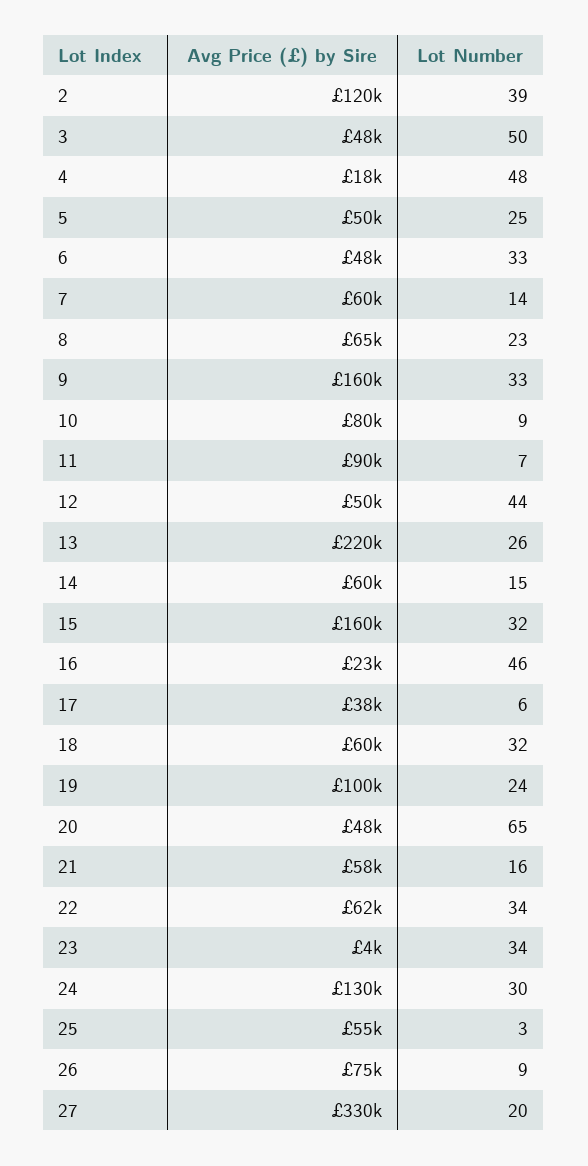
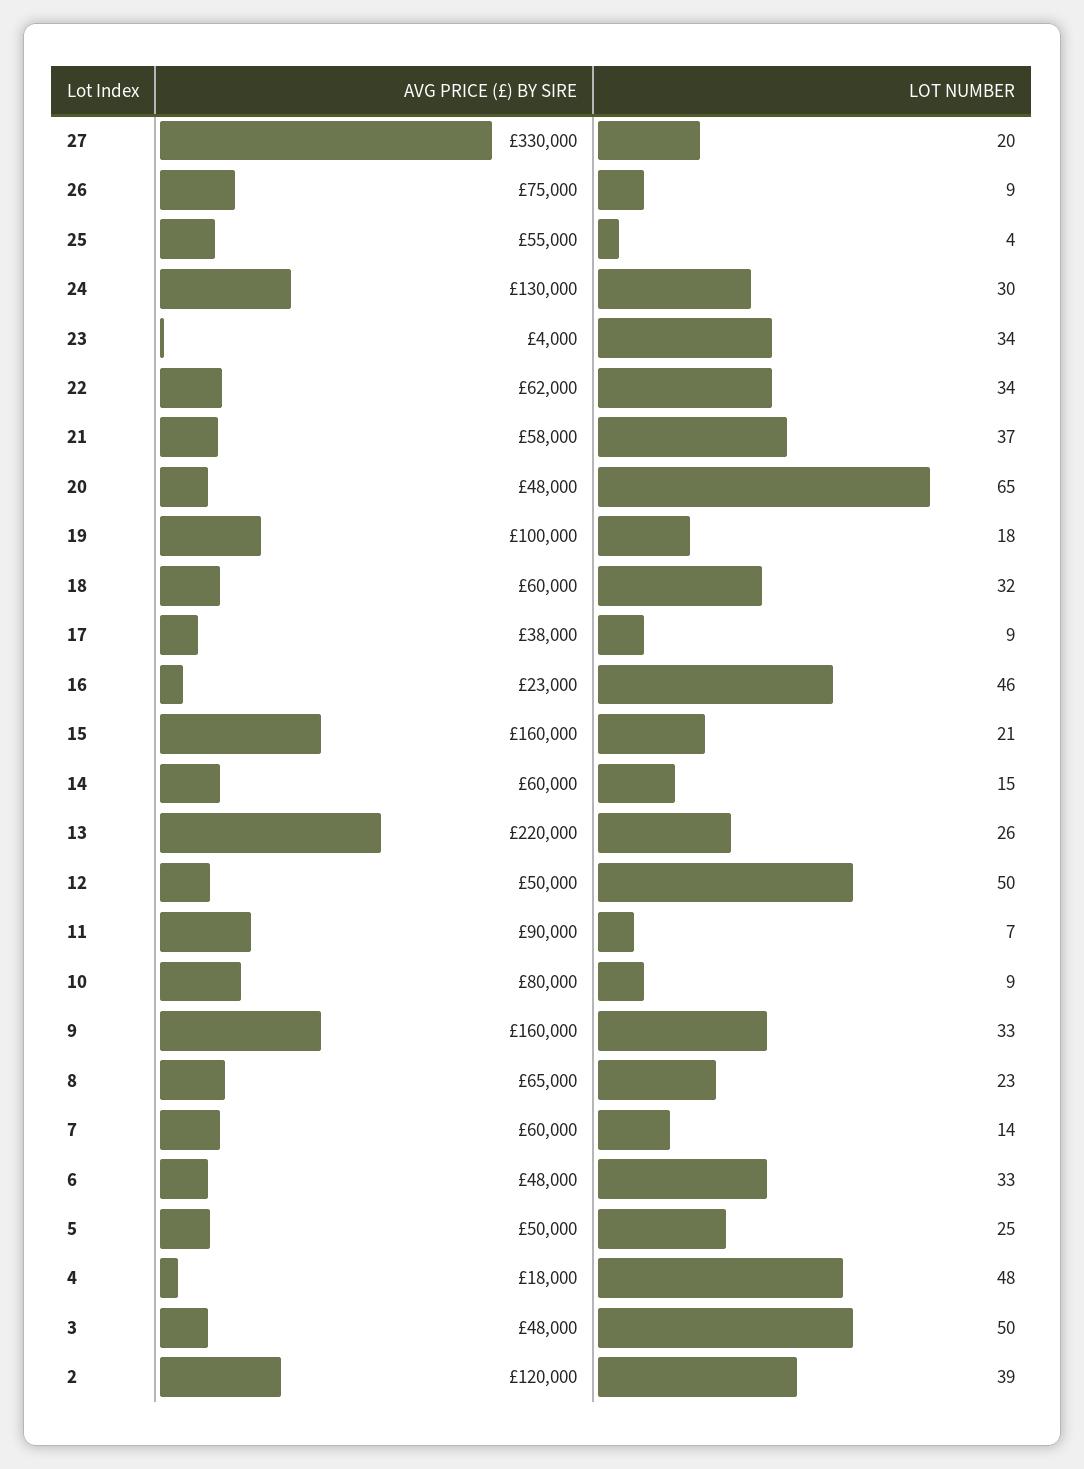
Lot Number, 12: 44 -> 50
Lot Number, 15: 32 -> 21
Lot Number, 17: 6 -> 9
Lot Number, 19: 24 -> 18
Lot Number, 21: 16 -> 37
Lot Number, 25: 3 -> 4

